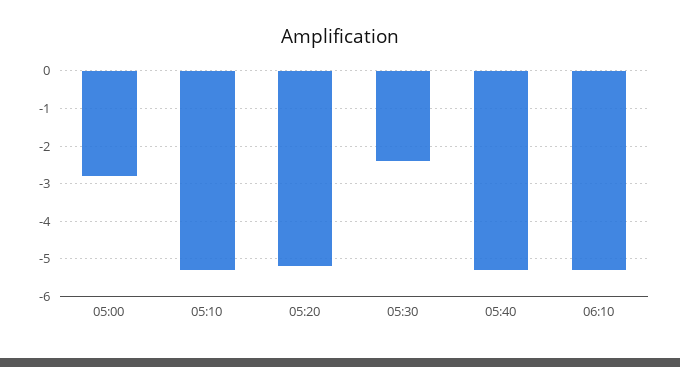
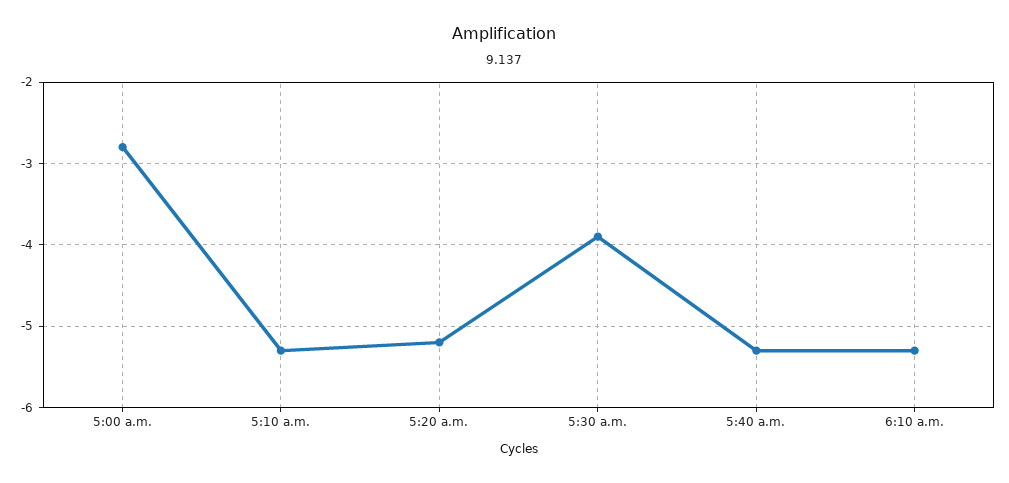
05:30: -2.5 -> -3.9

